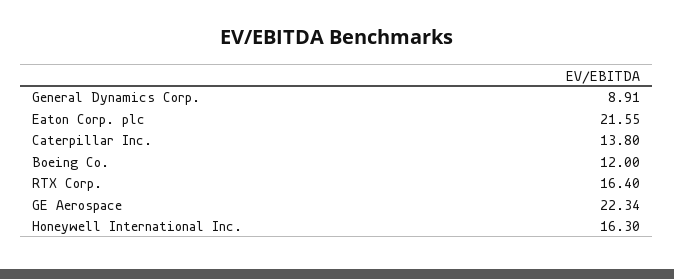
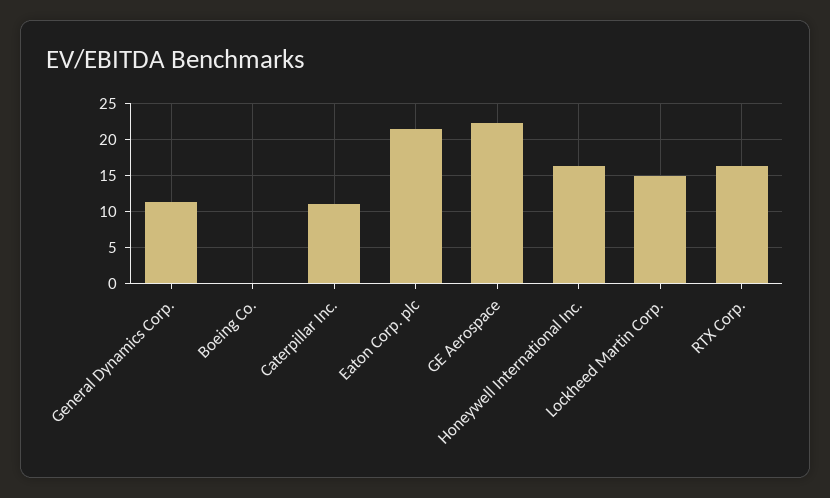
General Dynamics Corp.: 8.91 -> 11
Caterpillar Inc.: 13.8 -> 11
Boeing Co.: 12 -> 0
Lockheed Martin Corp.: none -> 15

